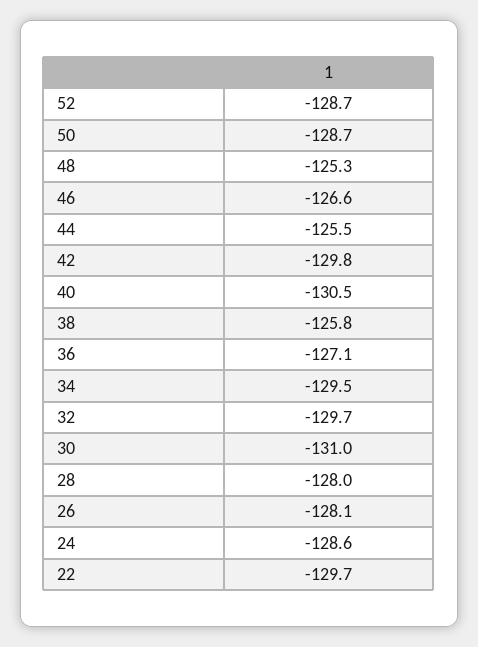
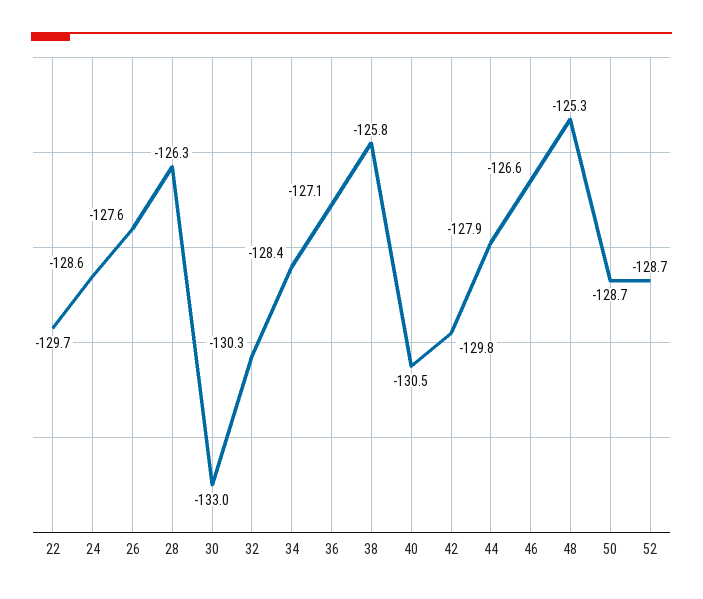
44: -125.5 -> -127.9
34: -129.5 -> -128.4
32: -129.7 -> -130.3
30: -131 -> -133
28: -128 -> -126.3
26: -128.1 -> -127.6

